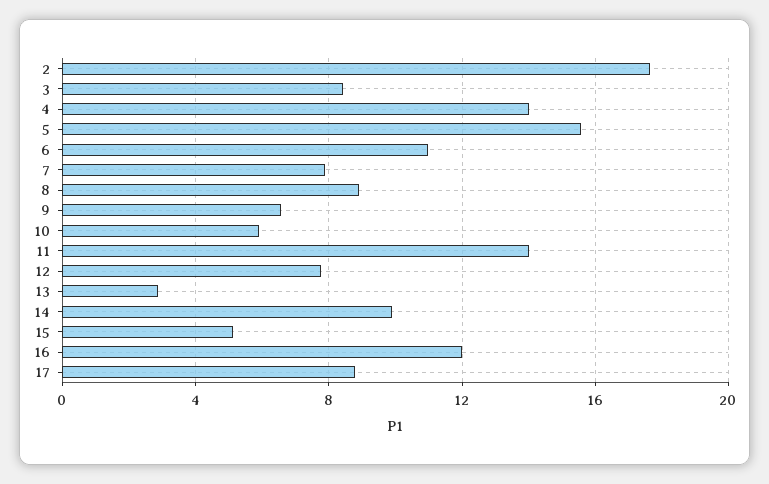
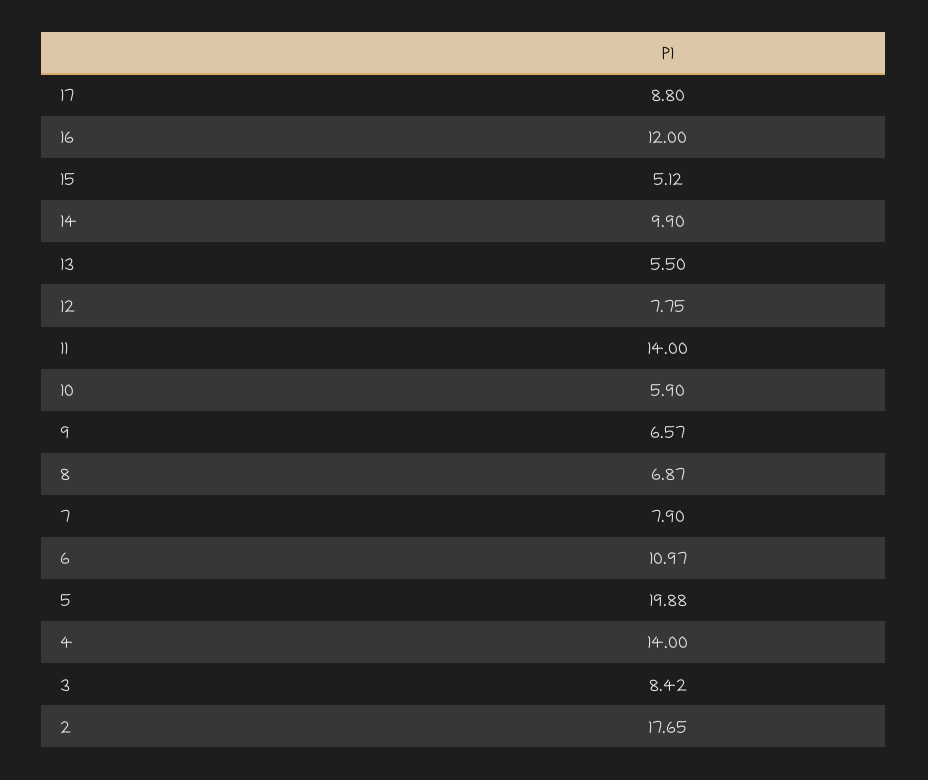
5: 15.5 -> 19.88
8: 9 -> 6.87
13: 3 -> 5.5

